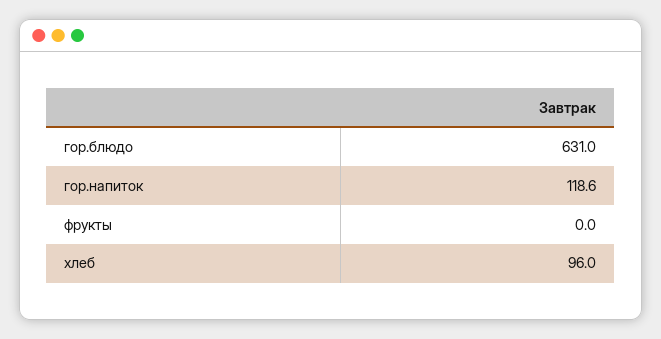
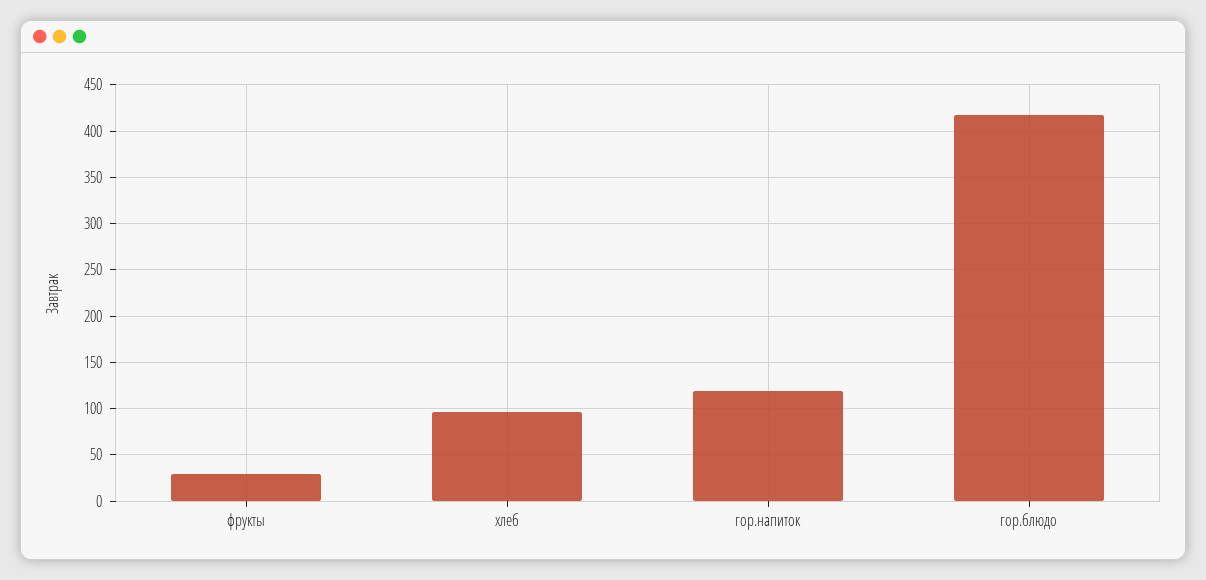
гор.блюдо: 631 -> 420
фрукты: 0 -> 30

